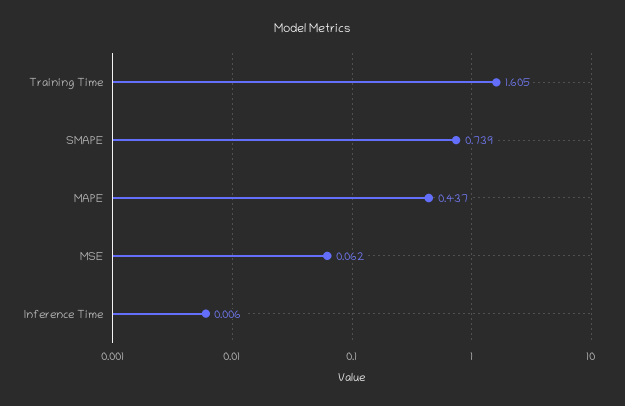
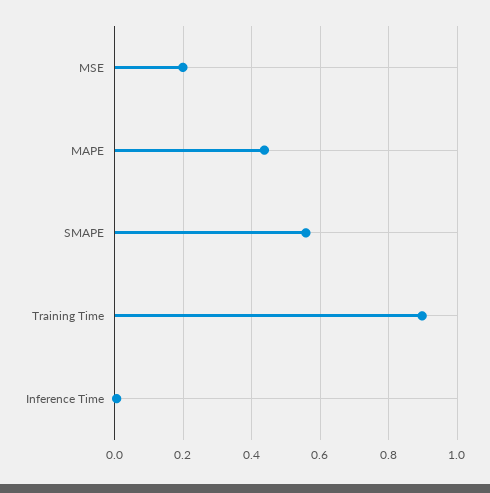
Training Time: 1.605 -> 0.9
SMAPE: 0.739 -> 0.56
MSE: 0.062 -> 0.2

